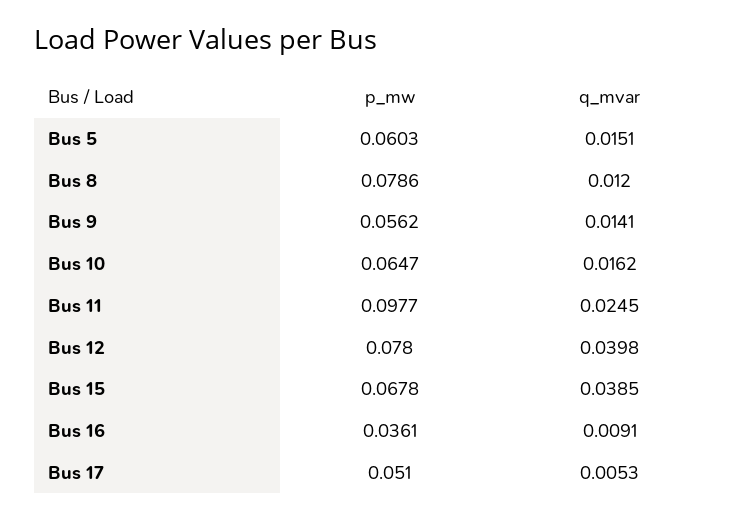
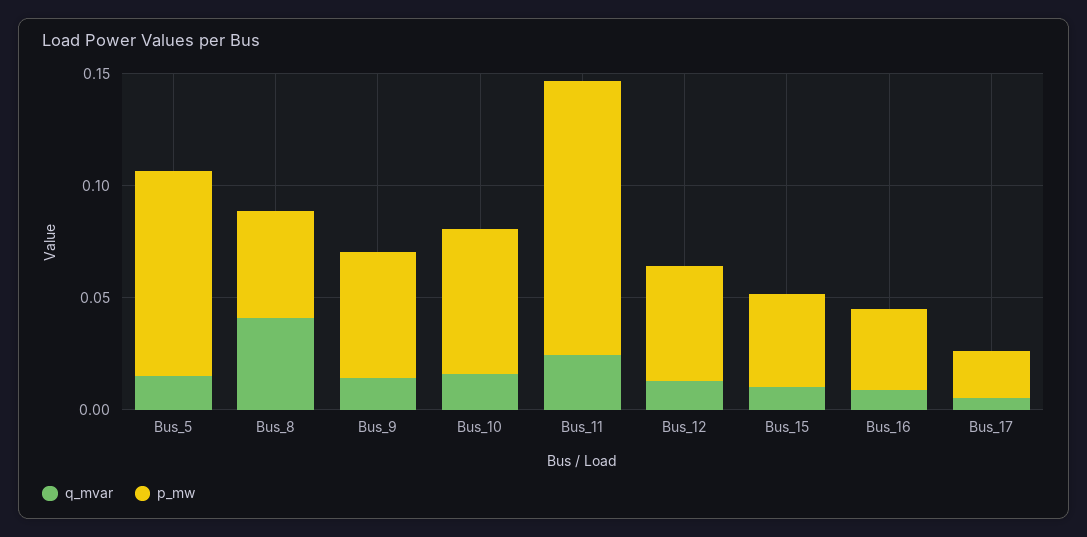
p_mw, Bus 5: 0.0603 -> 0.09
p_mw, Bus 8: 0.0786 -> 0.05
q_mvar, Bus 8: 0.012 -> 0.04
p_mw, Bus 11: 0.0977 -> 0.12
p_mw, Bus 12: 0.078 -> 0.05
q_mvar, Bus 12: 0.0398 -> 0.01
p_mw, Bus 15: 0.0678 -> 0.04
q_mvar, Bus 15: 0.0385 -> 0.01
p_mw, Bus 17: 0.051 -> 0.02

